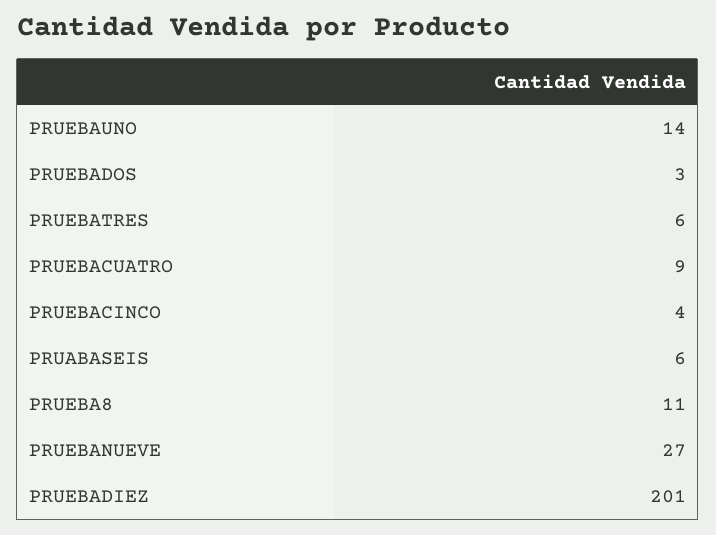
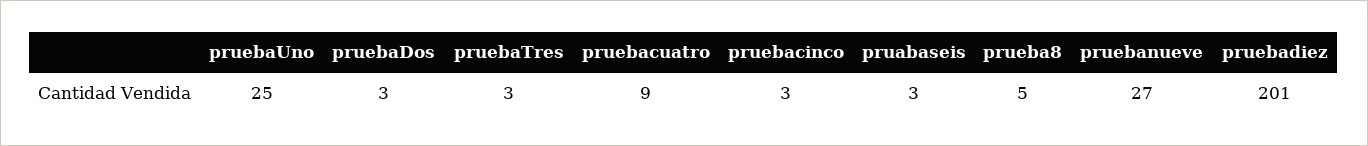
PRUEBAUNO: 14 -> 25
PRUEBATRES: 6 -> 3
PRUEBACINCO: 4 -> 3
PRUABASEIS: 6 -> 3
PRUEBA8: 11 -> 5

